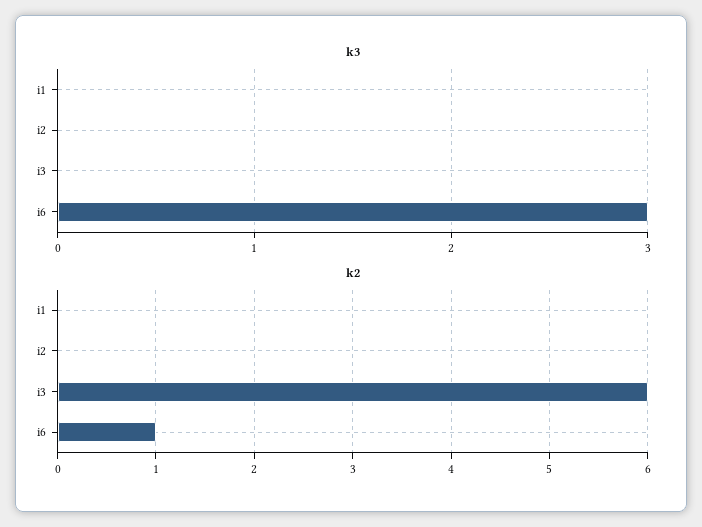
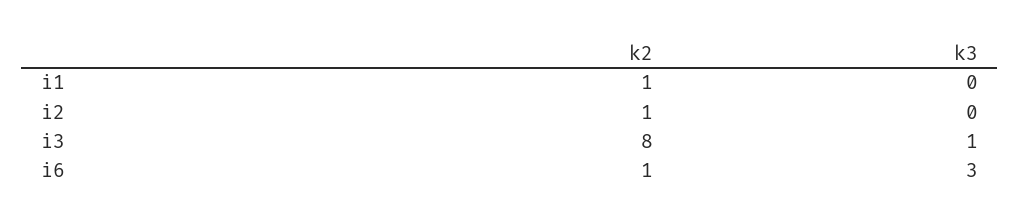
k3, i3: 0 -> 1
k2, i1: 0 -> 1
k2, i2: 0 -> 1
k2, i3: 6 -> 8

